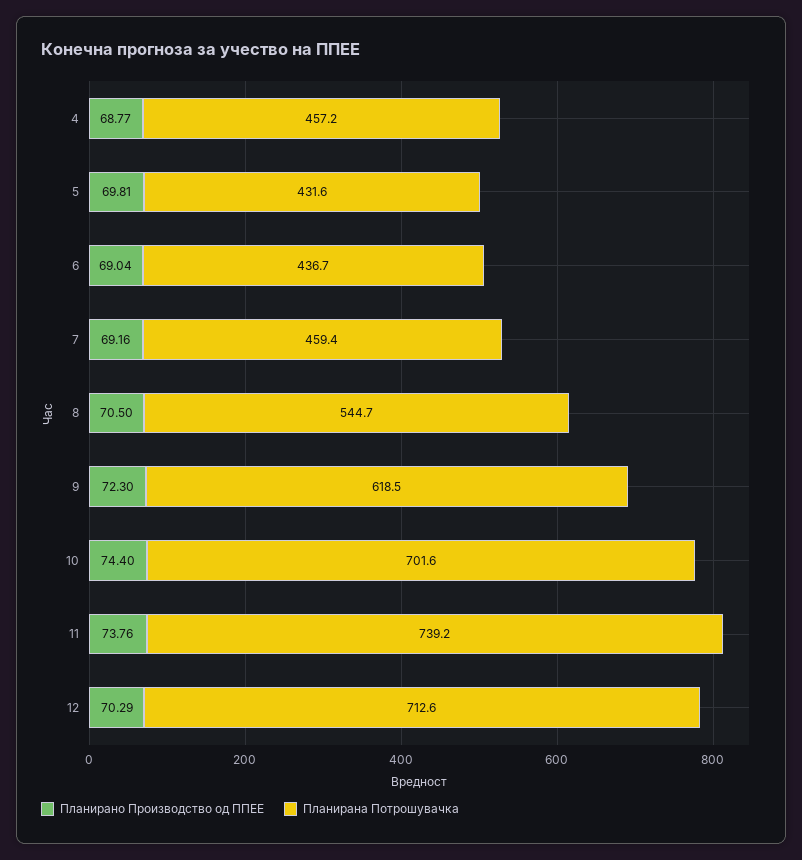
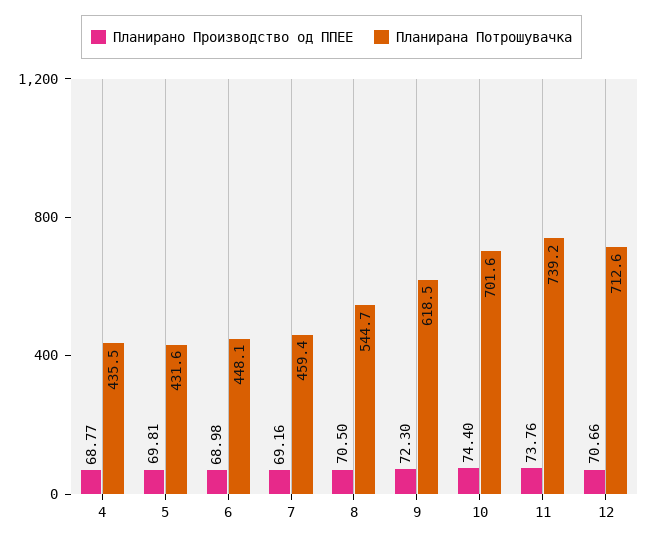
Планирана Потрошувачка, 4: 457.2 -> 435.5
Планирано Производство од ППЕЕ, 6: 69.04 -> 68.98
Планирана Потрошувачка, 6: 436.7 -> 448.1
Планирано Производство од ППЕЕ, 12: 70.29 -> 70.66

